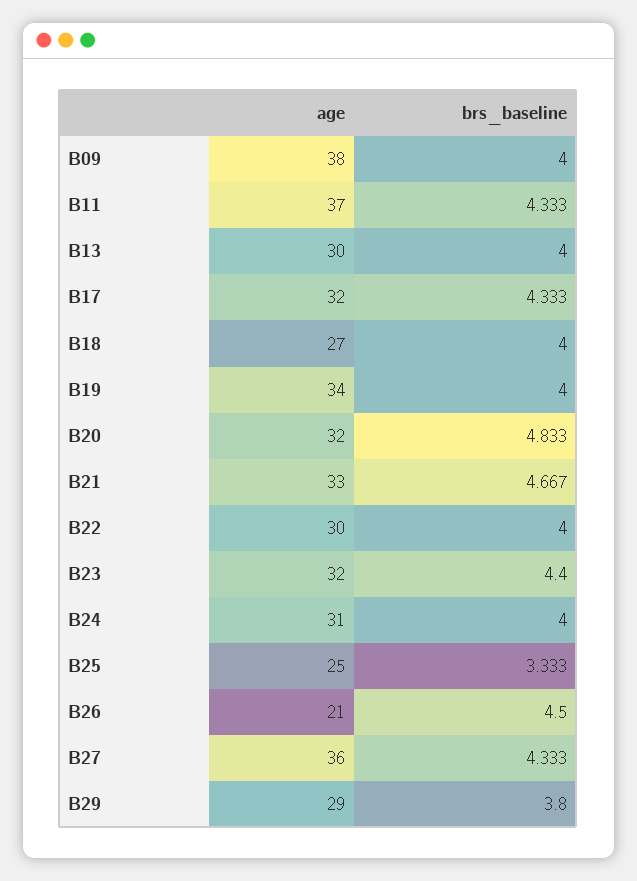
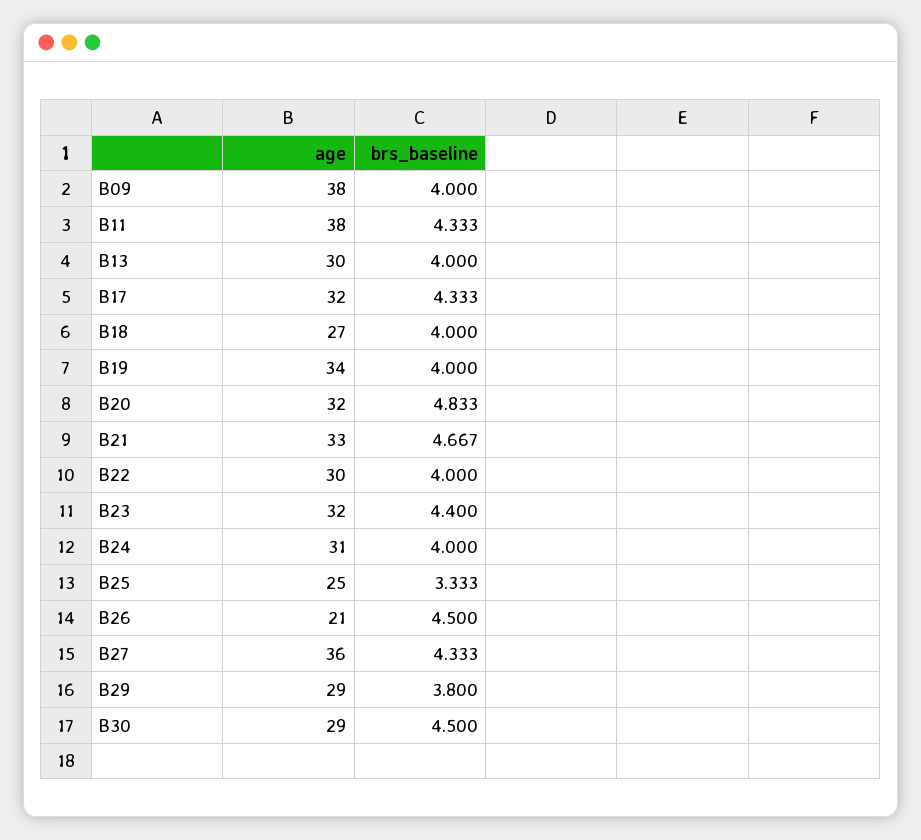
age, B11: 37 -> 38
age, B30: none -> 29
brs_baseline, B30: none -> 4.5

